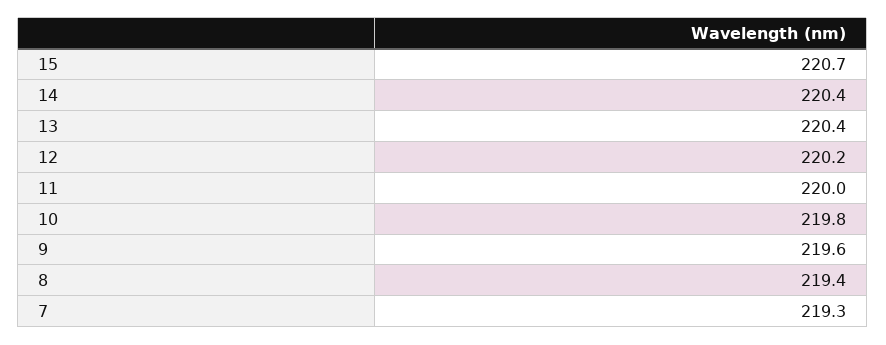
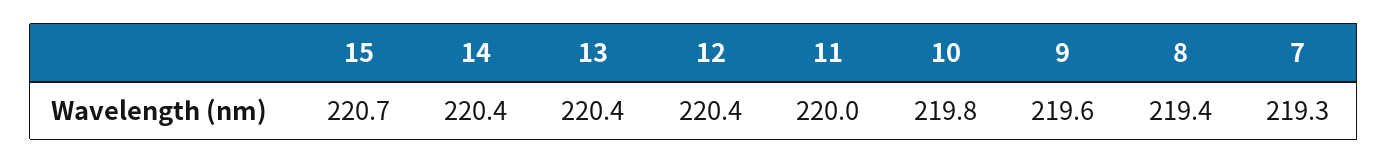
12: 220.2 -> 220.4

